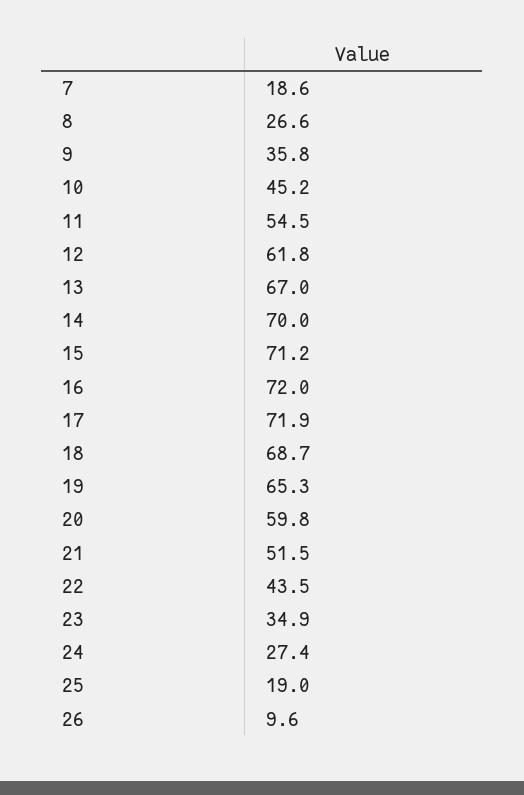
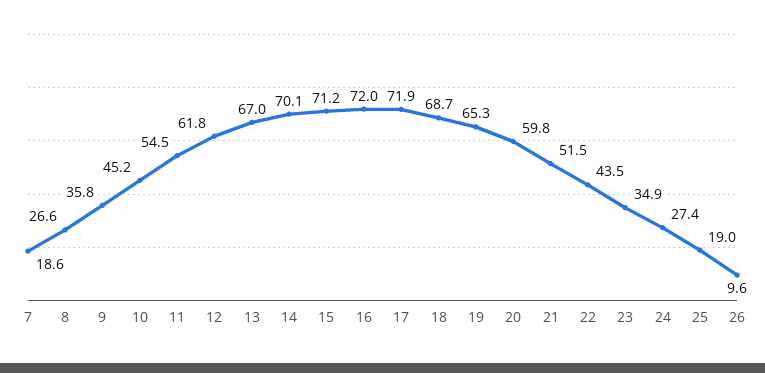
14: 70 -> 70.1

